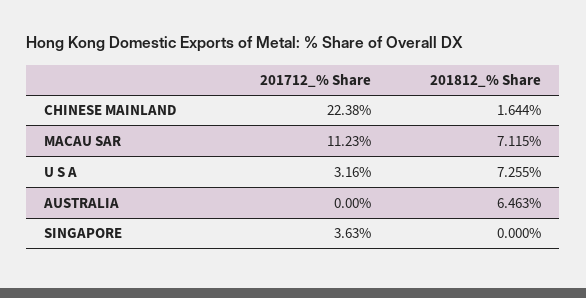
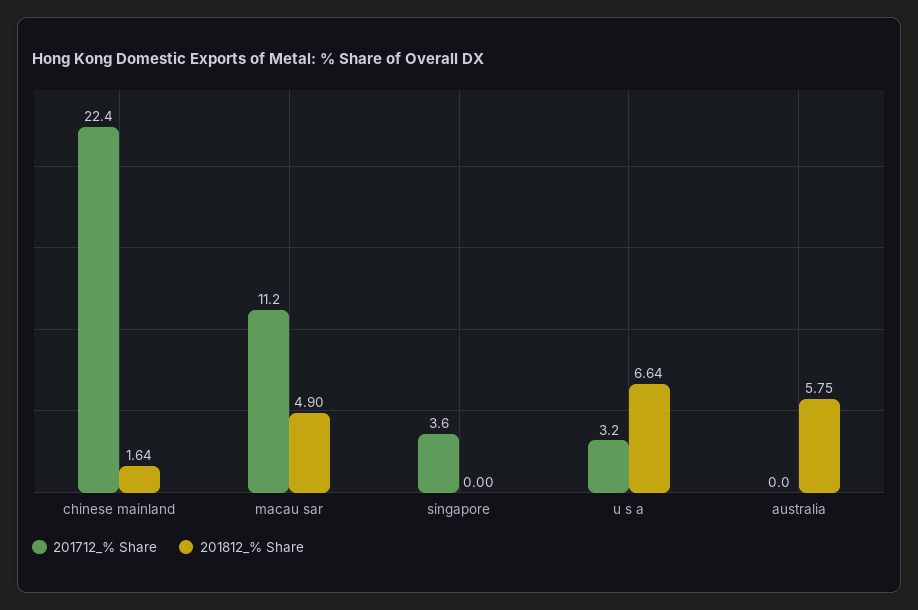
201812_% Share, MACAU SAR: 7.115 -> 4.9
201812_% Share, U S A: 7.255 -> 6.64
201812_% Share, AUSTRALIA: 6.463 -> 5.75

